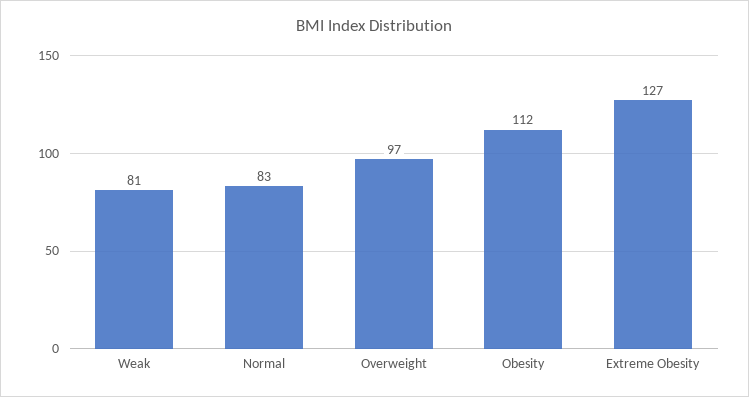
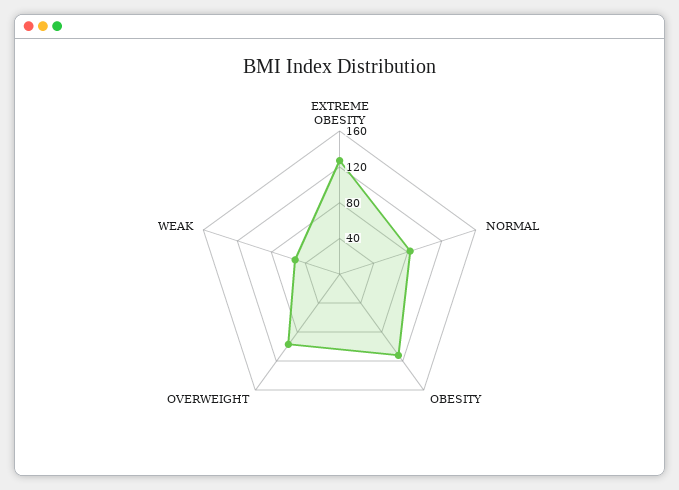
Weak: 81 -> 50

